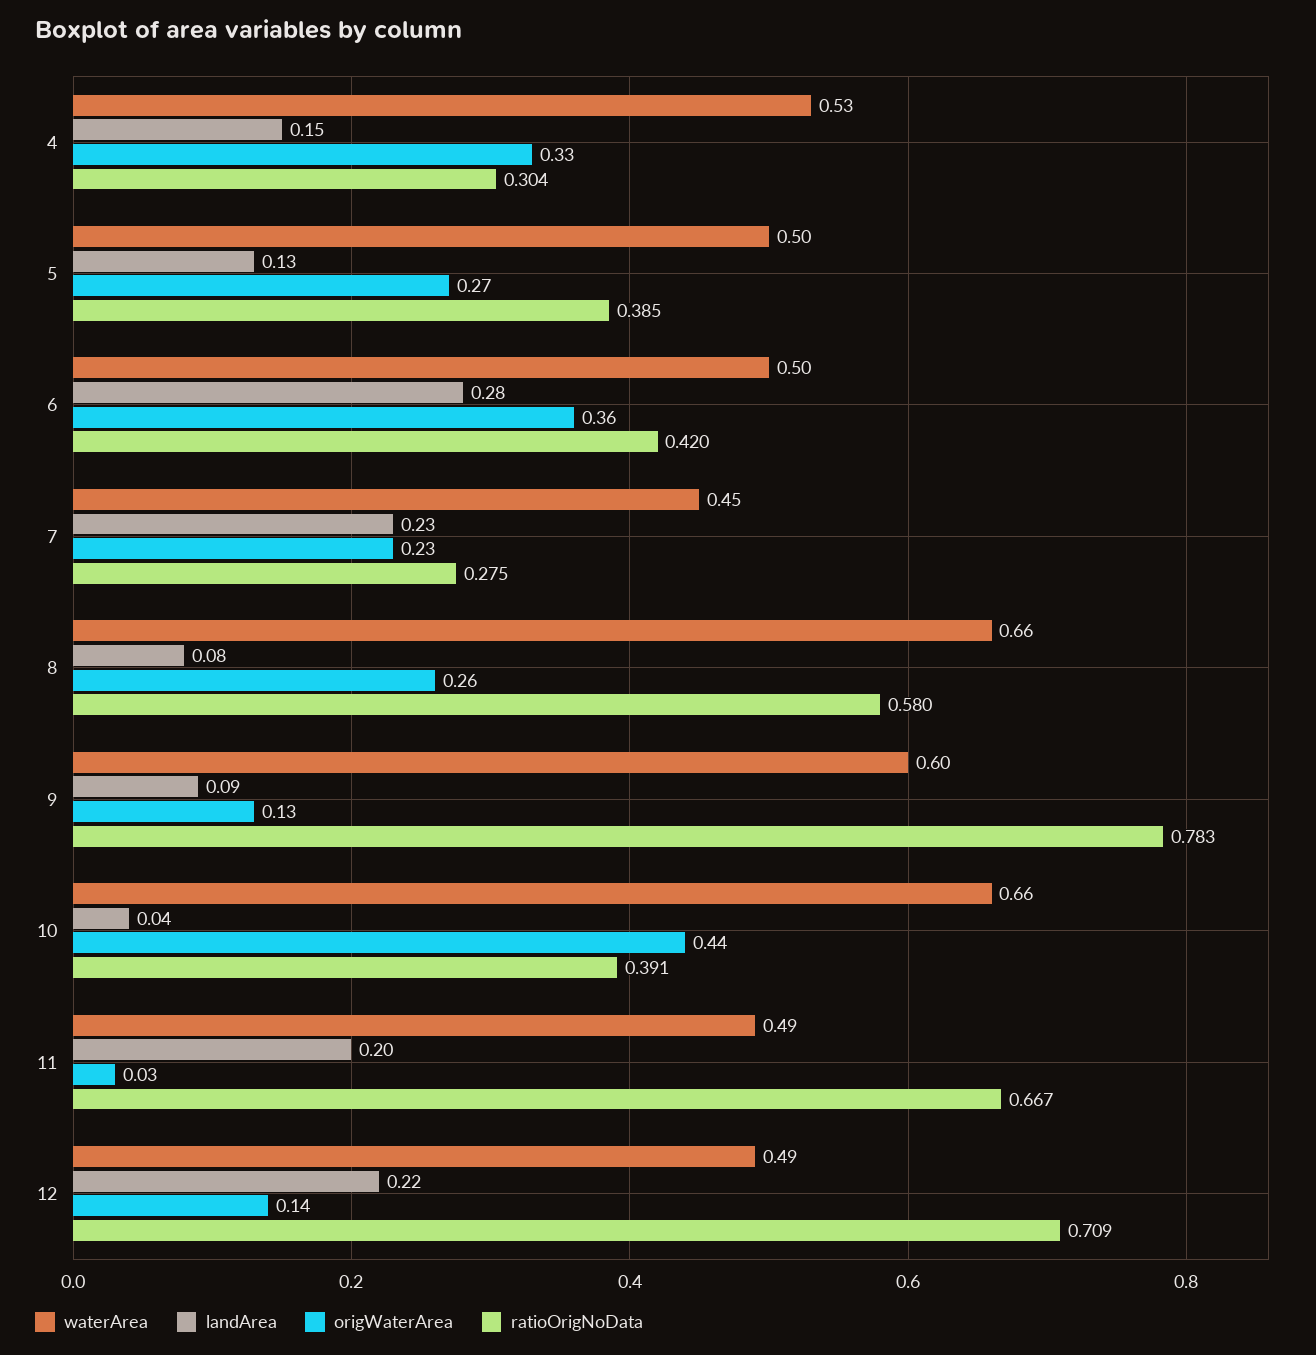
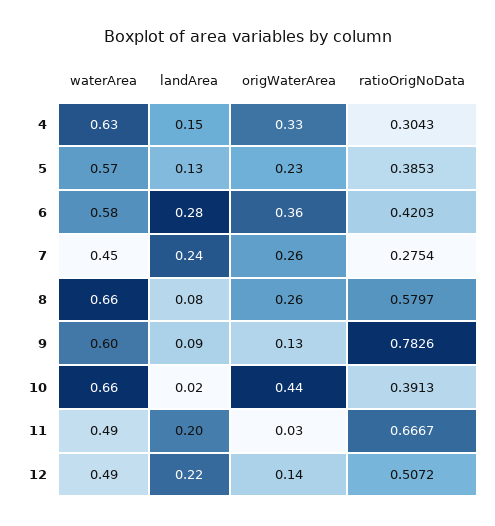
waterArea, 4: 0.53 -> 0.63
waterArea, 5: 0.5 -> 0.57
origWaterArea, 5: 0.27 -> 0.23
waterArea, 6: 0.5 -> 0.58
landArea, 7: 0.23 -> 0.24
origWaterArea, 7: 0.23 -> 0.26
landArea, 10: 0.04 -> 0.02
ratioOrigNoData, 12: 0.709 -> 0.5072

